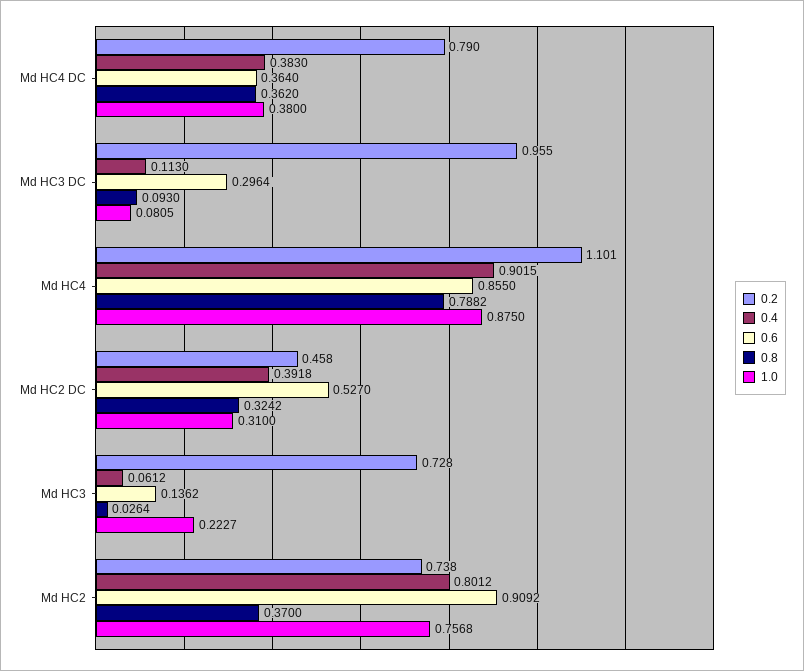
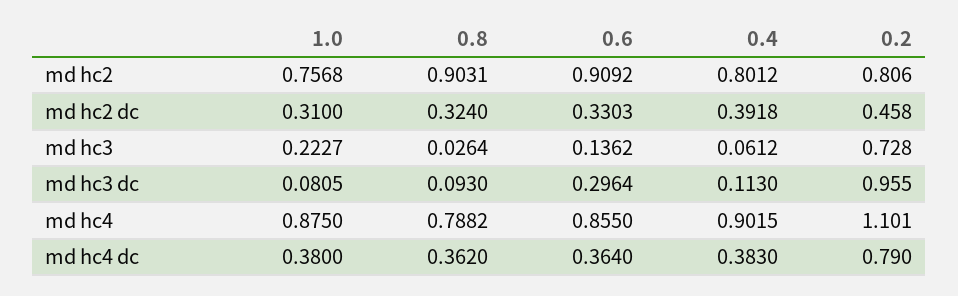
0.6, Md HC2 DC: 0.527 -> 0.3303
0.8, Md HC2 DC: 0.3242 -> 0.324
0.2, Md HC2: 0.738 -> 0.806
0.8, Md HC2: 0.37 -> 0.9031

